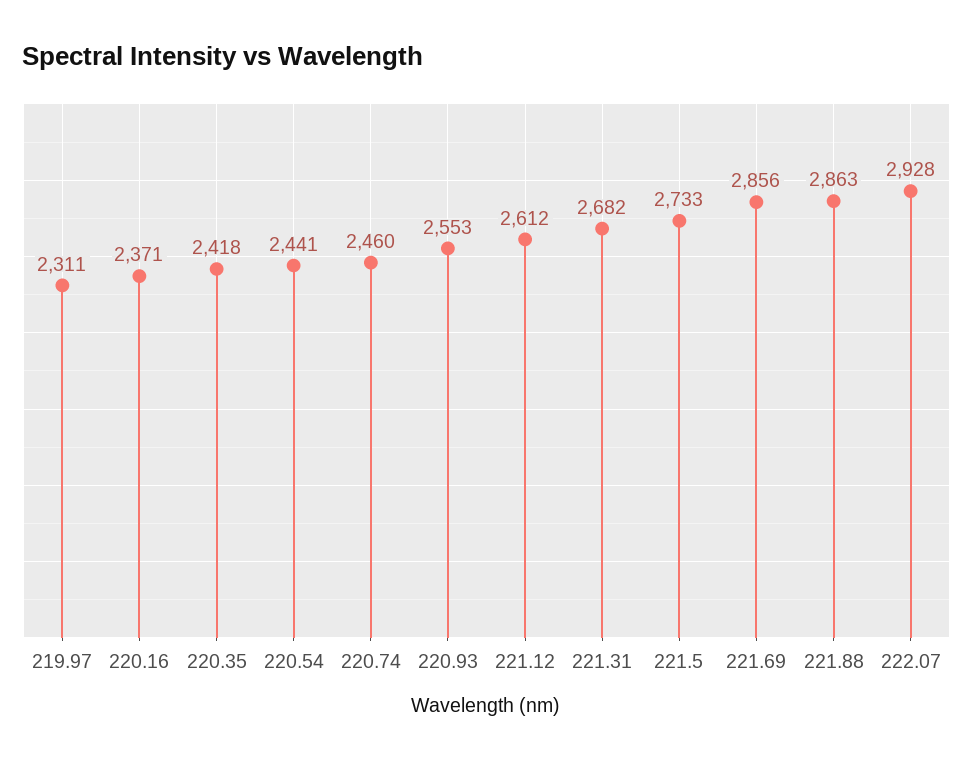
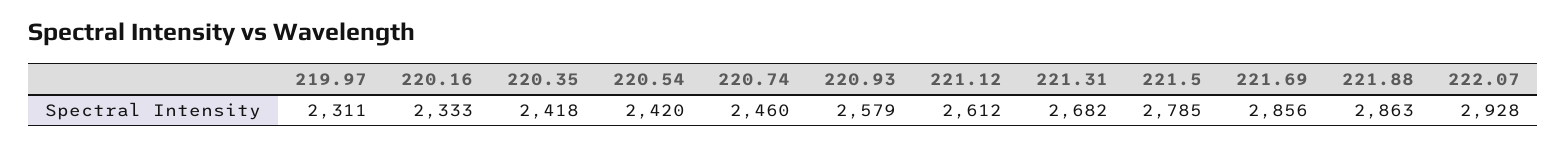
220.16: 2371 -> 2333
220.54: 2441 -> 2420
220.93: 2553 -> 2579
221.5: 2733 -> 2785

